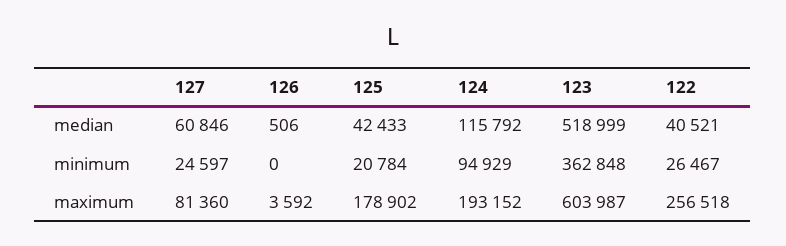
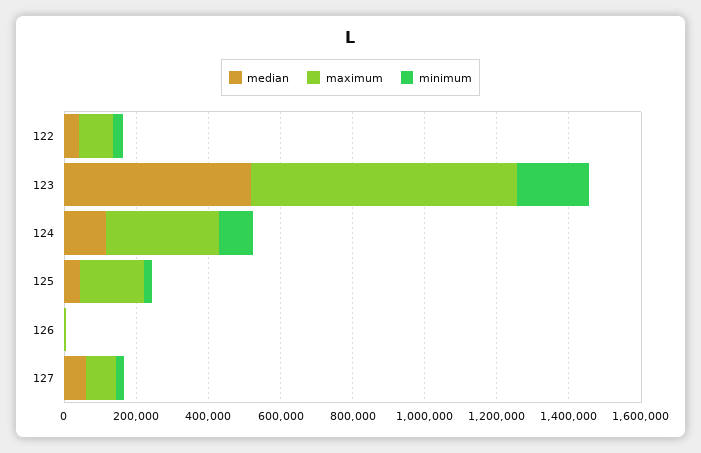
minimum, 123: 362848 -> 200000
maximum, 124: 193152 -> 300000
maximum, 123: 603987 -> 750000
maximum, 122: 256518 -> 100000

